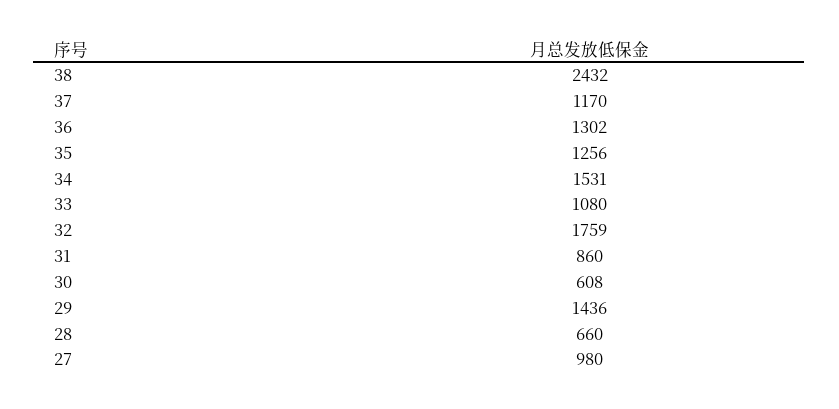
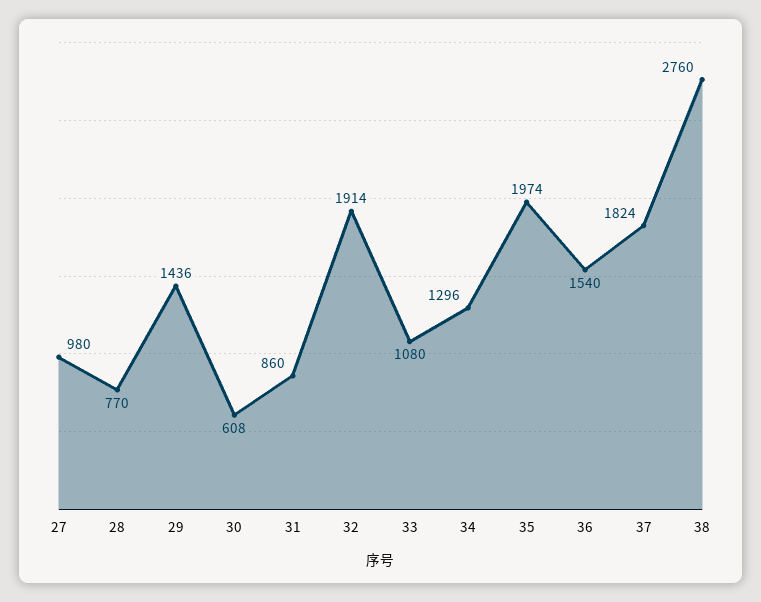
38: 2432 -> 2760
37: 1170 -> 1824
36: 1302 -> 1540
35: 1256 -> 1974
34: 1531 -> 1296
32: 1759 -> 1914
28: 660 -> 770

